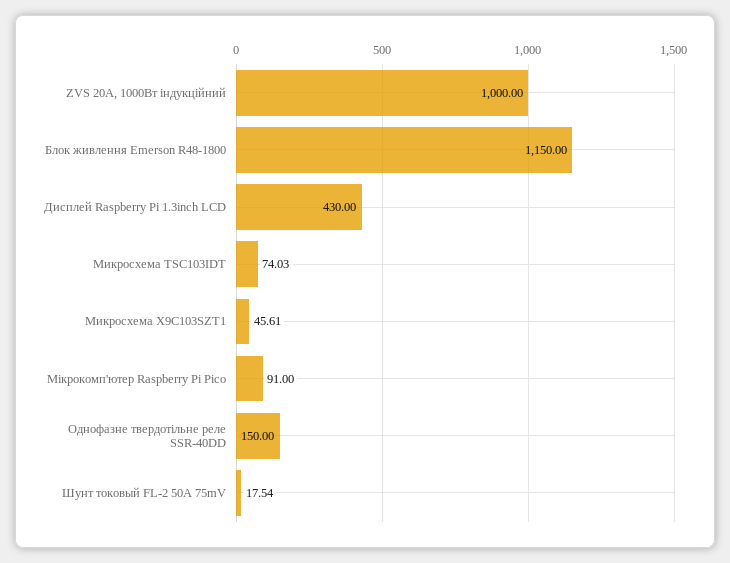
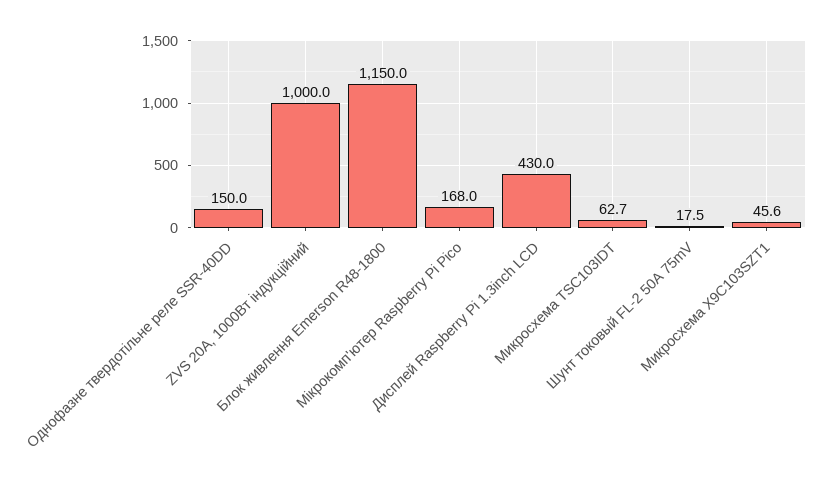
Микросхема TSC103IDT: 74.03 -> 62.7
Мікрокомп'ютер Raspberry Pi Pico: 91 -> 168

